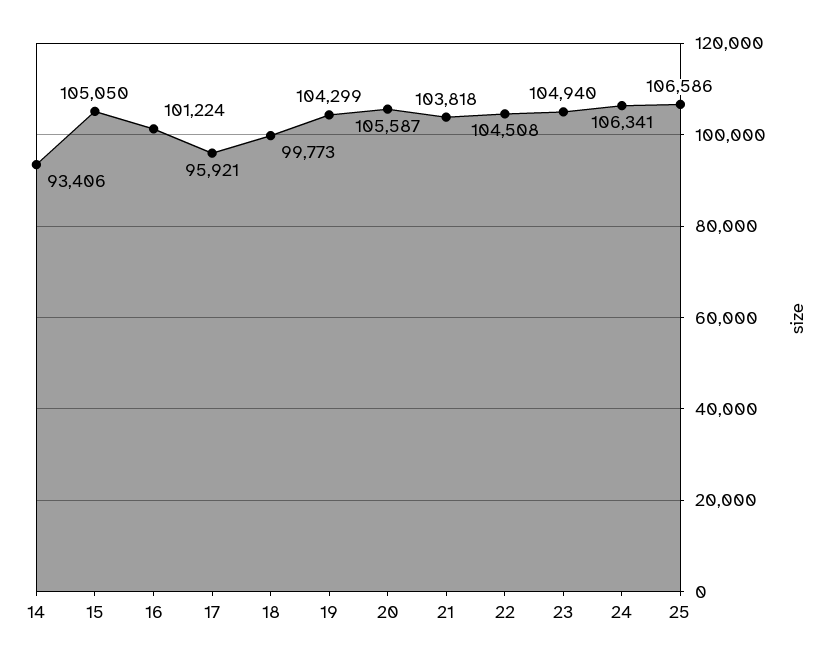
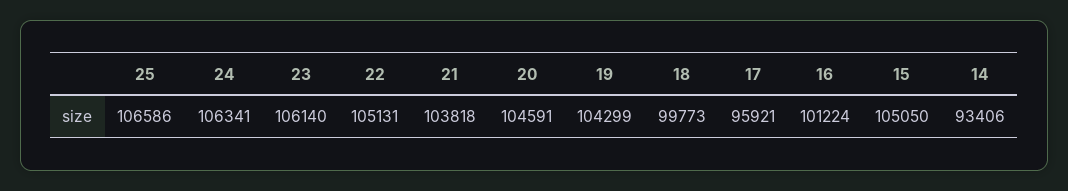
20: 105587 -> 104591
22: 104508 -> 105131
23: 104940 -> 106140

